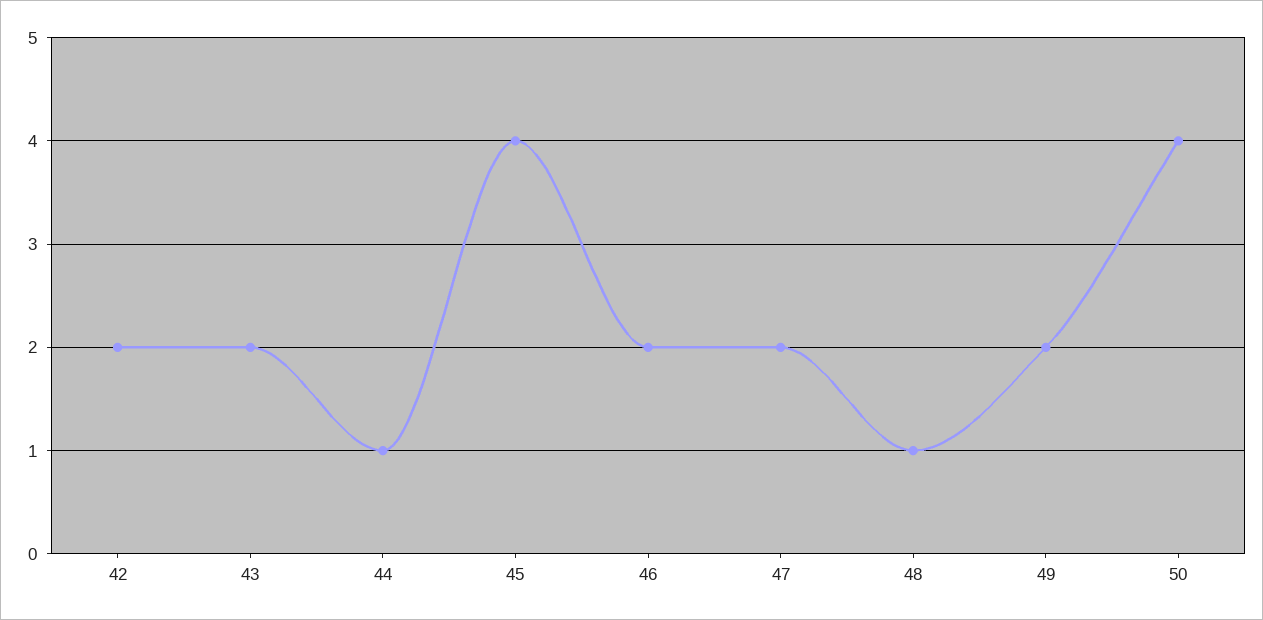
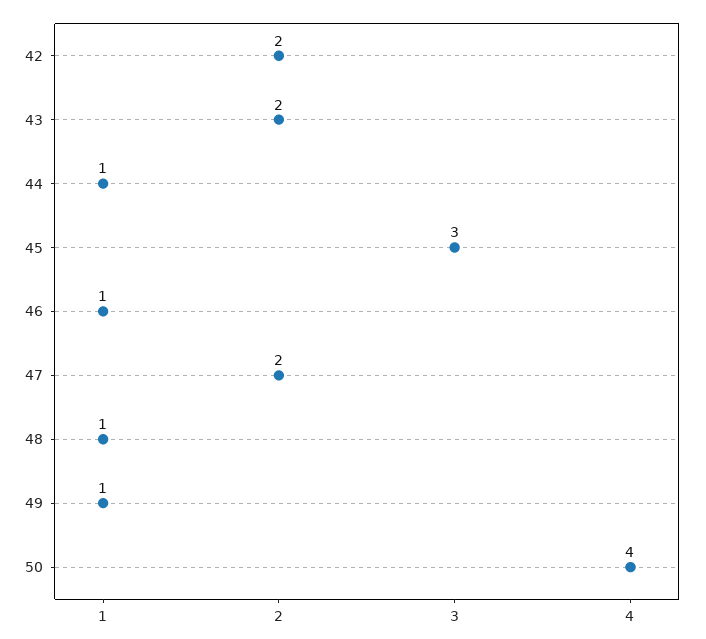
45: 4 -> 3
46: 2 -> 1
49: 2 -> 1

